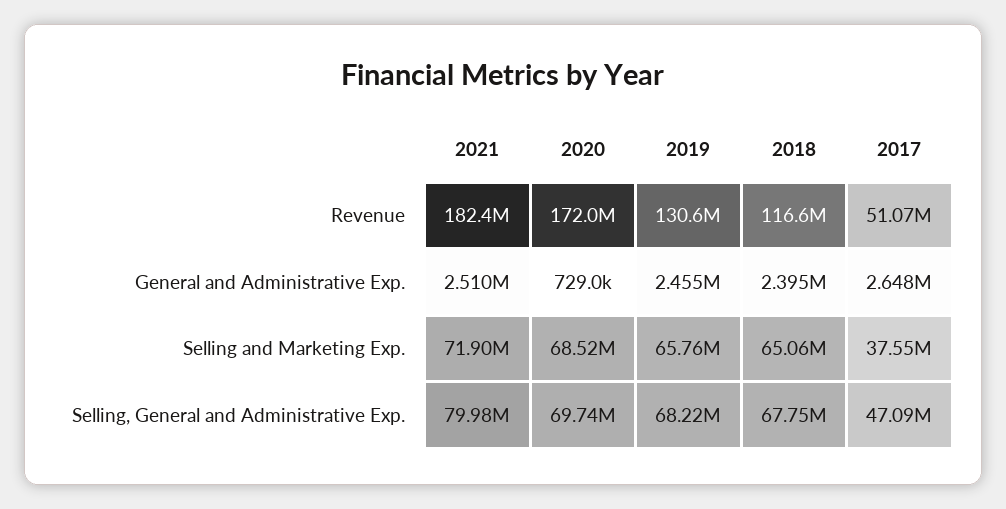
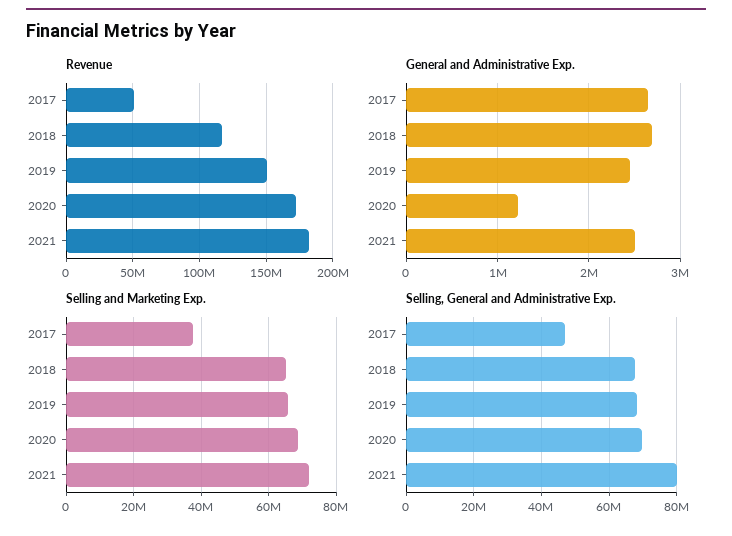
Revenue, 2019: 130600000 -> 150000000
General and Administrative Exp., 2020: 729000 -> 1200000
General and Administrative Exp., 2018: 2395000 -> 2700000

